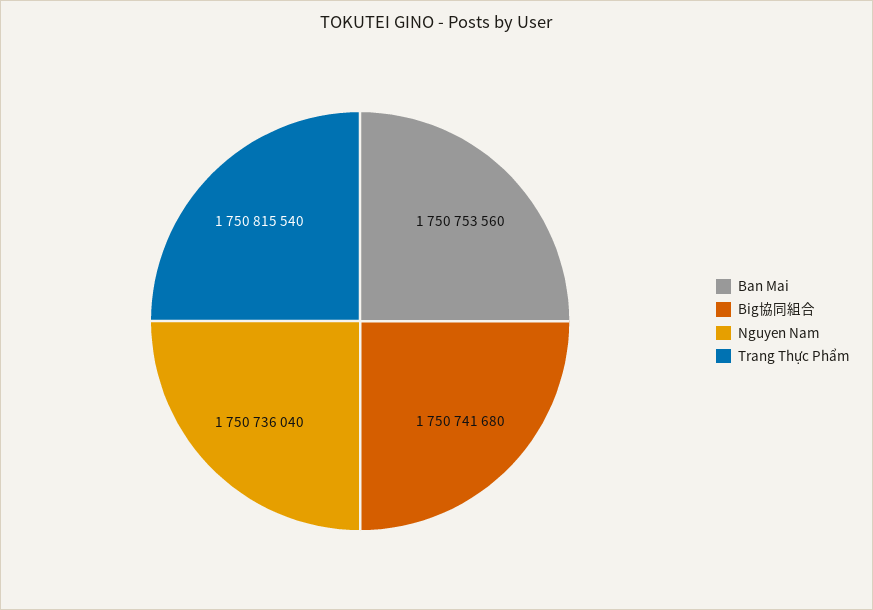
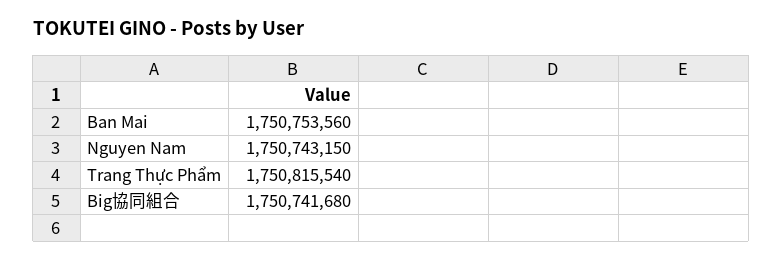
Nguyen Nam: 1750736040 -> 1750743150

